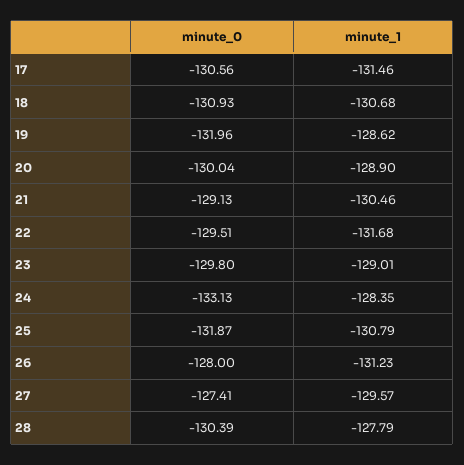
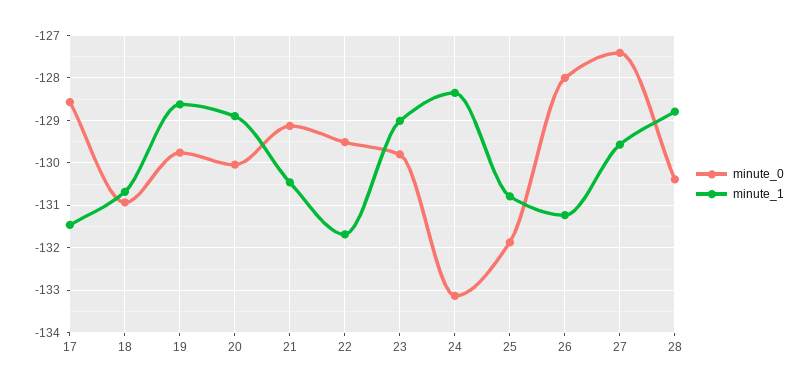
minute_0, 17: -130.56 -> -128.6
minute_0, 19: -131.96 -> -129.8
minute_1, 28: -127.79 -> -128.8

